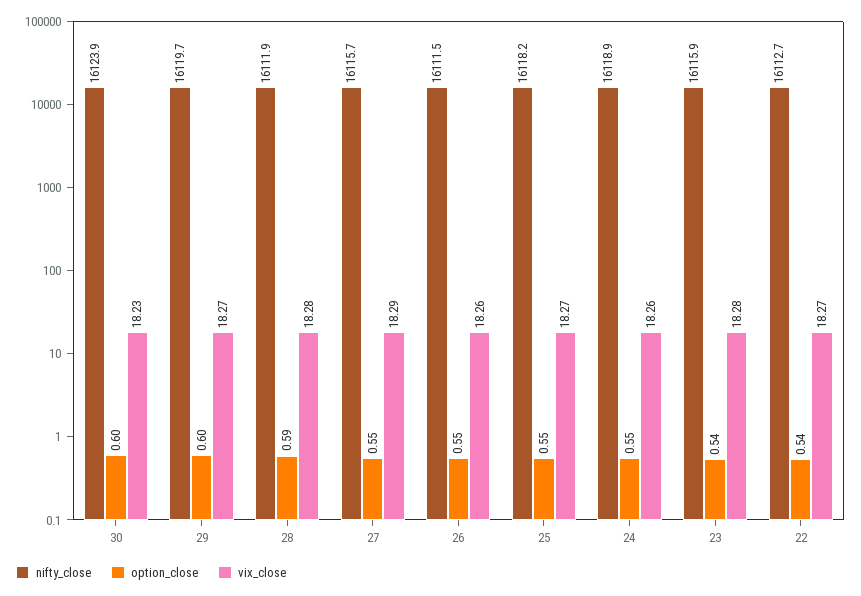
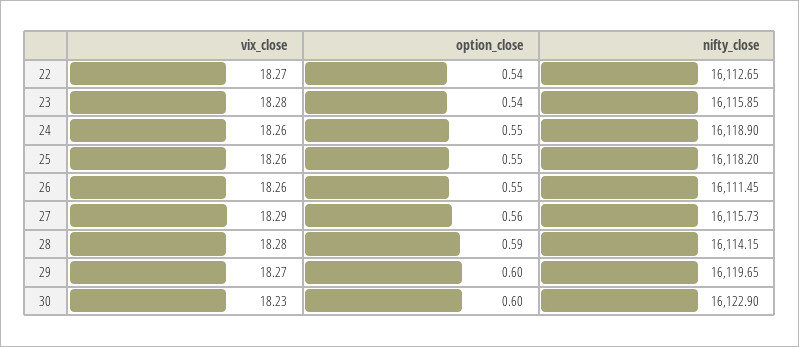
nifty_close, 30: 16123.9 -> 16122.9
nifty_close, 28: 16111.9 -> 16114.15
option_close, 27: 0.55 -> 0.56
vix_close, 25: 18.27 -> 18.26

